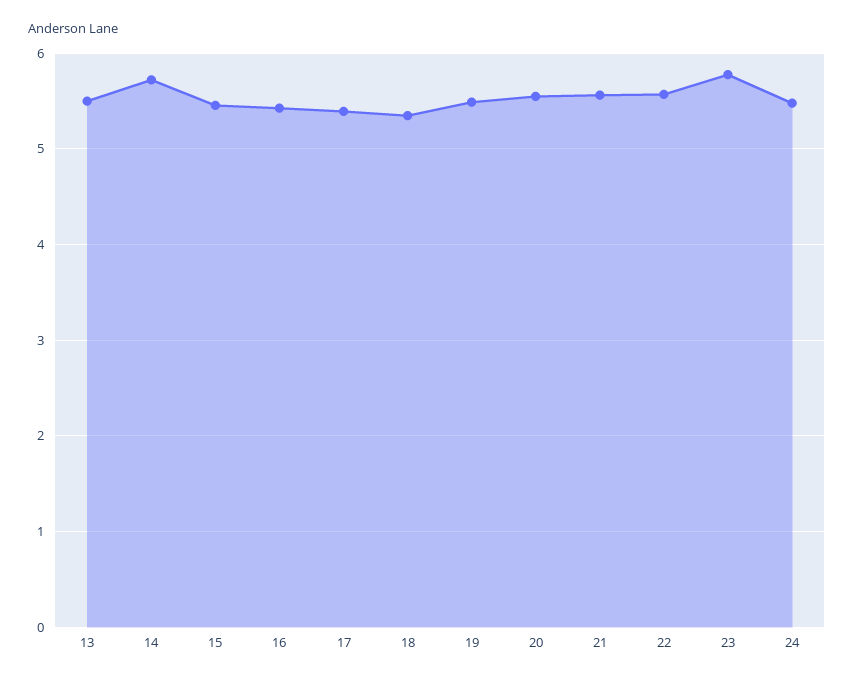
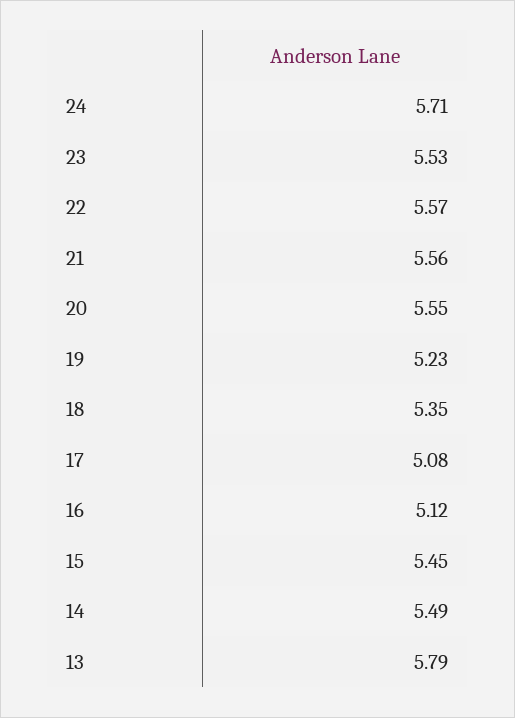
13: 5.5 -> 5.79
14: 5.7 -> 5.49
16: 5.4 -> 5.12
17: 5.4 -> 5.08
19: 5.5 -> 5.23
23: 5.8 -> 5.53
24: 5.5 -> 5.71

